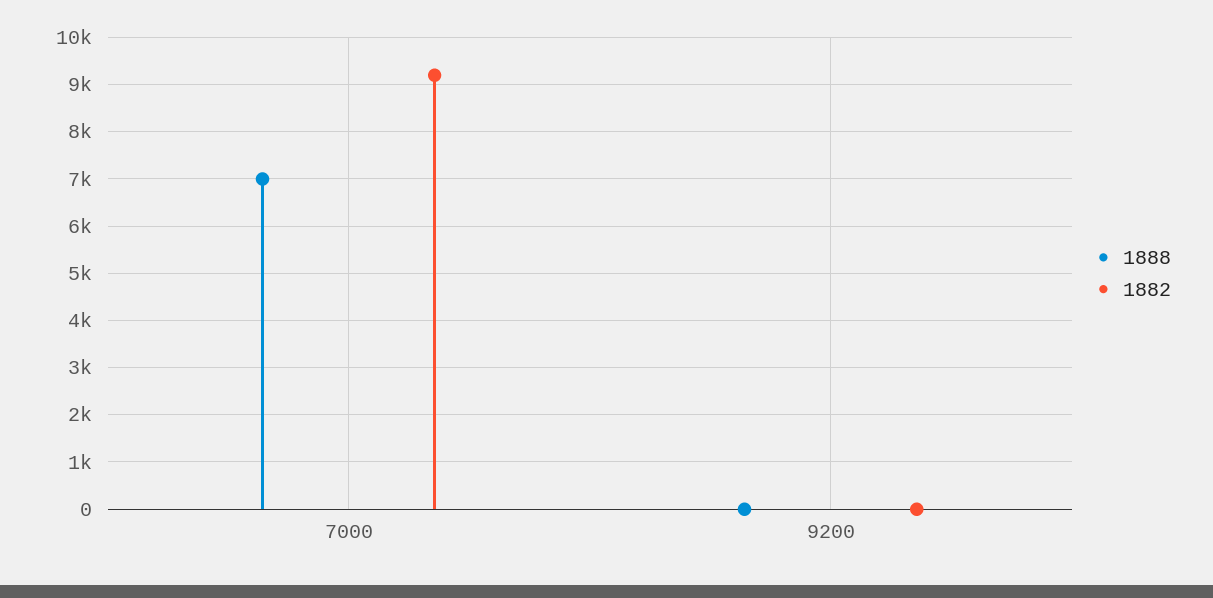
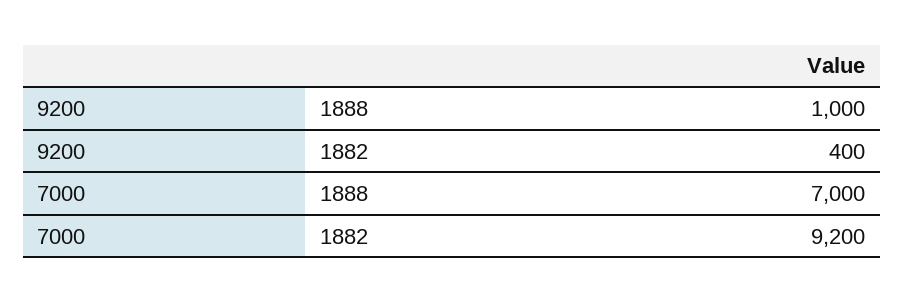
1888, 9200: 0 -> 1000
1882, 9200: 0 -> 400

